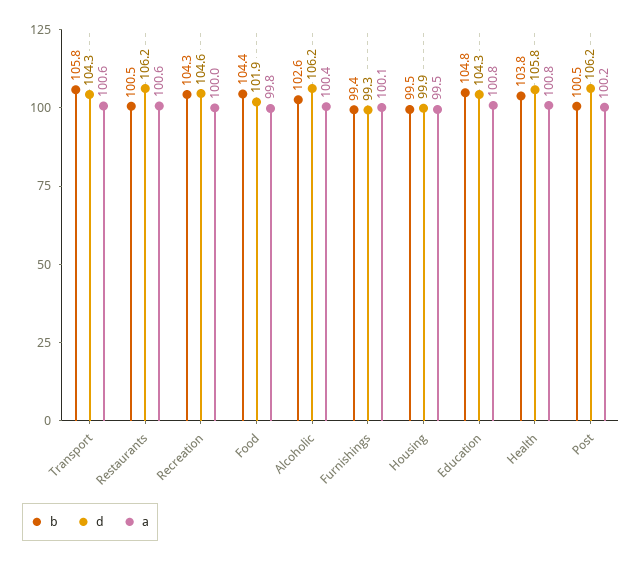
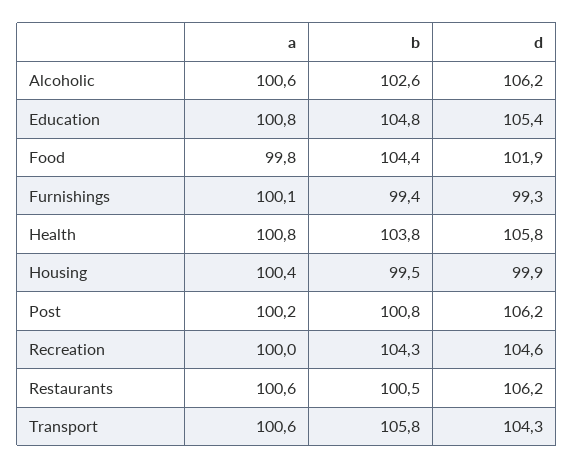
a, Alcoholic: 100.4 -> 100.6
a, Housing: 99.5 -> 100.4
d, Education: 104.3 -> 105.4
b, Post: 100.5 -> 100.8

